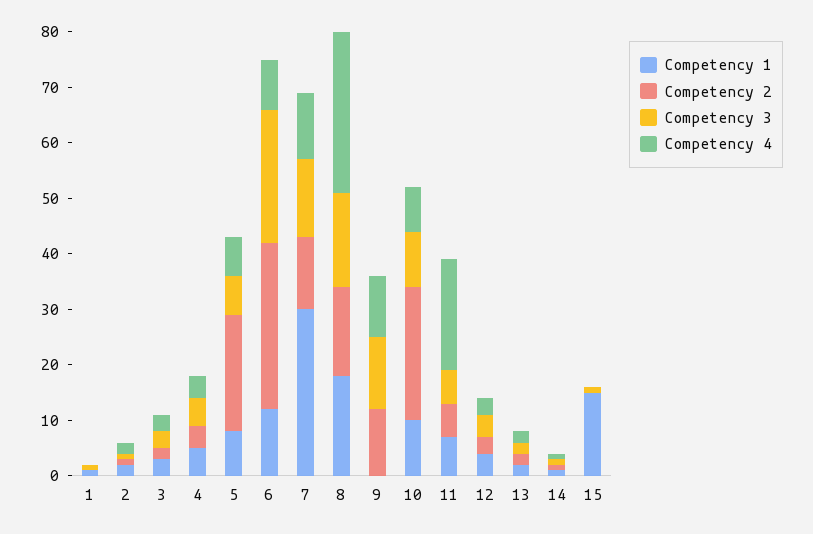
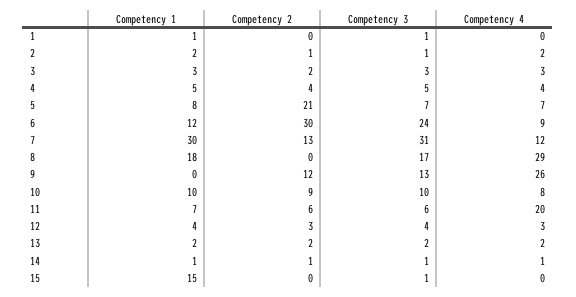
Competency 3, 7: 15 -> 31
Competency 2, 8: 15 -> 0
Competency 4, 9: 10 -> 26
Competency 2, 10: 25 -> 9

